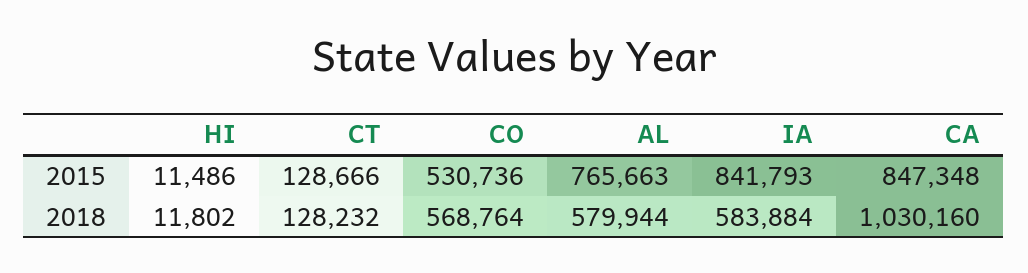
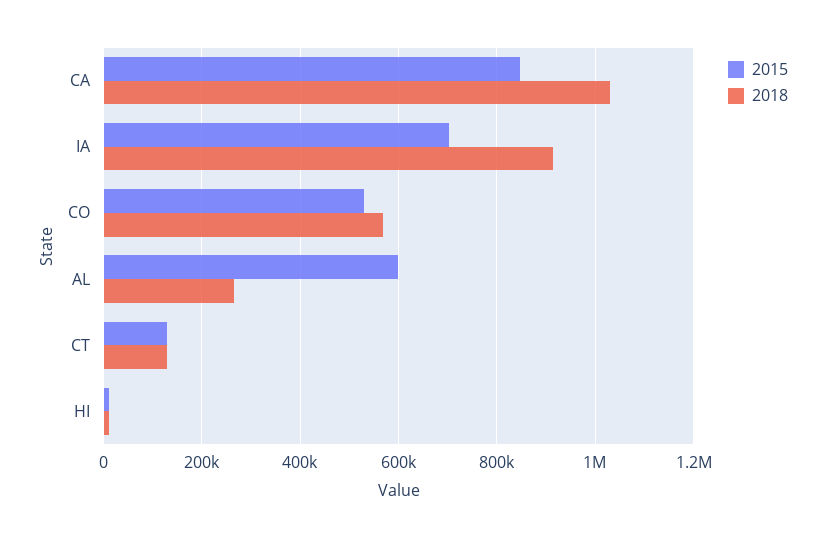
2015, AL: 765663 -> 600000
2015, IA: 841793 -> 700000
2018, AL: 579944 -> 260000
2018, IA: 583884 -> 920000

